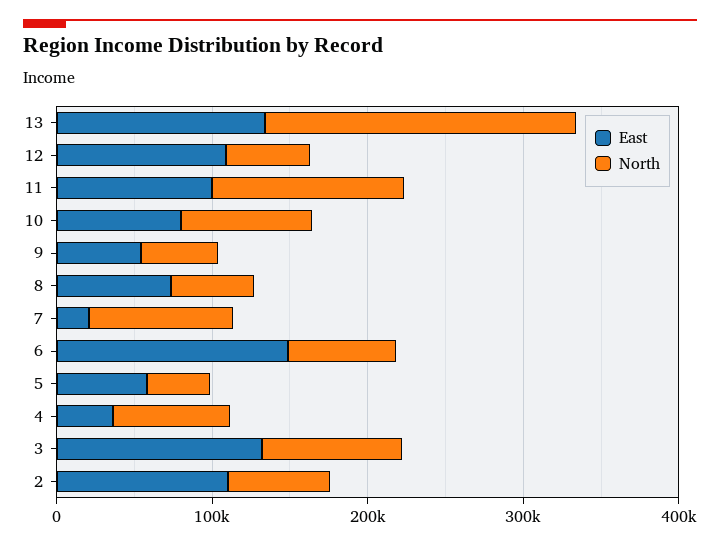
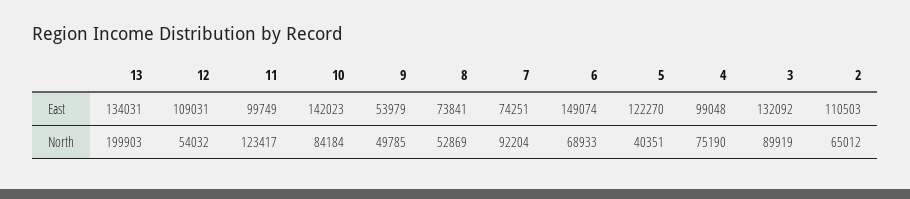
East, 10: 80000 -> 142023
East, 7: 20000 -> 74251
East, 5: 60000 -> 122270
East, 4: 40000 -> 99048

